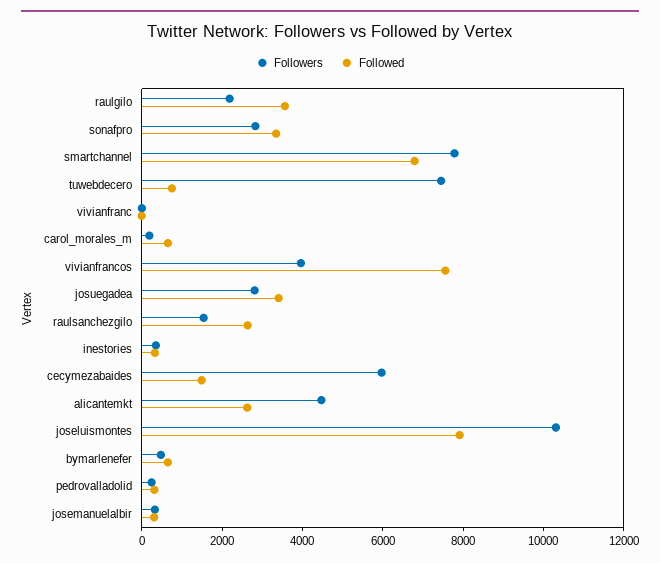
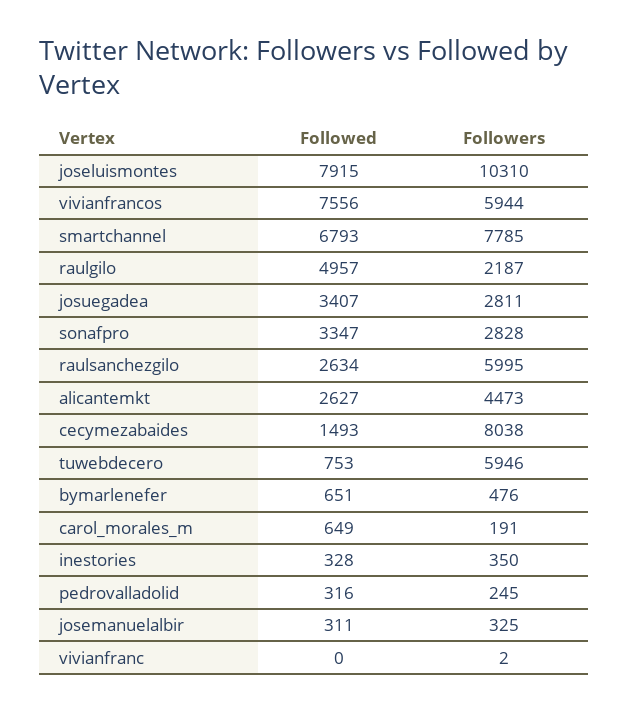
Followed, raulgilo: 3500 -> 4957
Followers, tuwebdecero: 7500 -> 5946
Followers, vivianfrancos: 4000 -> 5944
Followers, raulsanchezgilo: 1500 -> 5995
Followers, cecymezabaides: 6000 -> 8038

